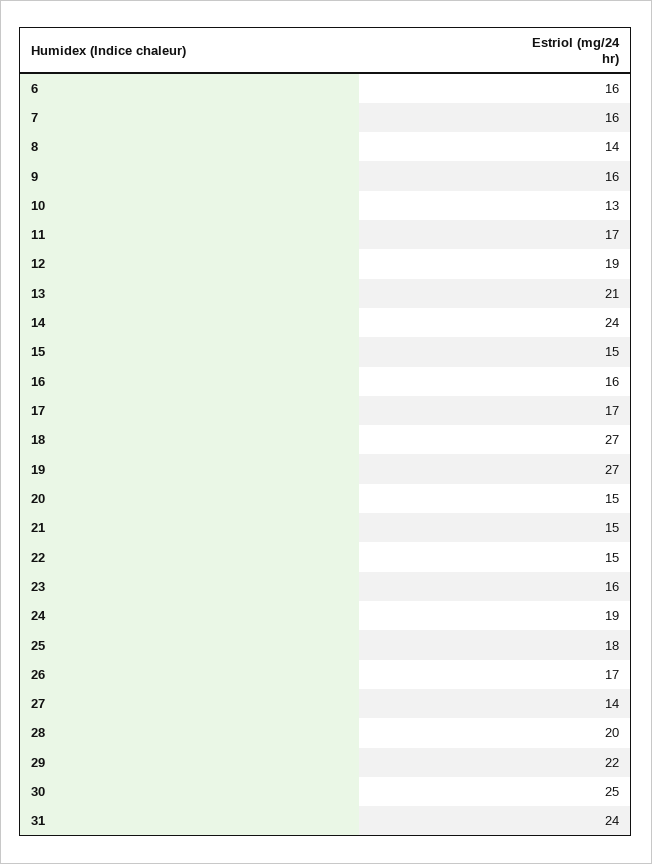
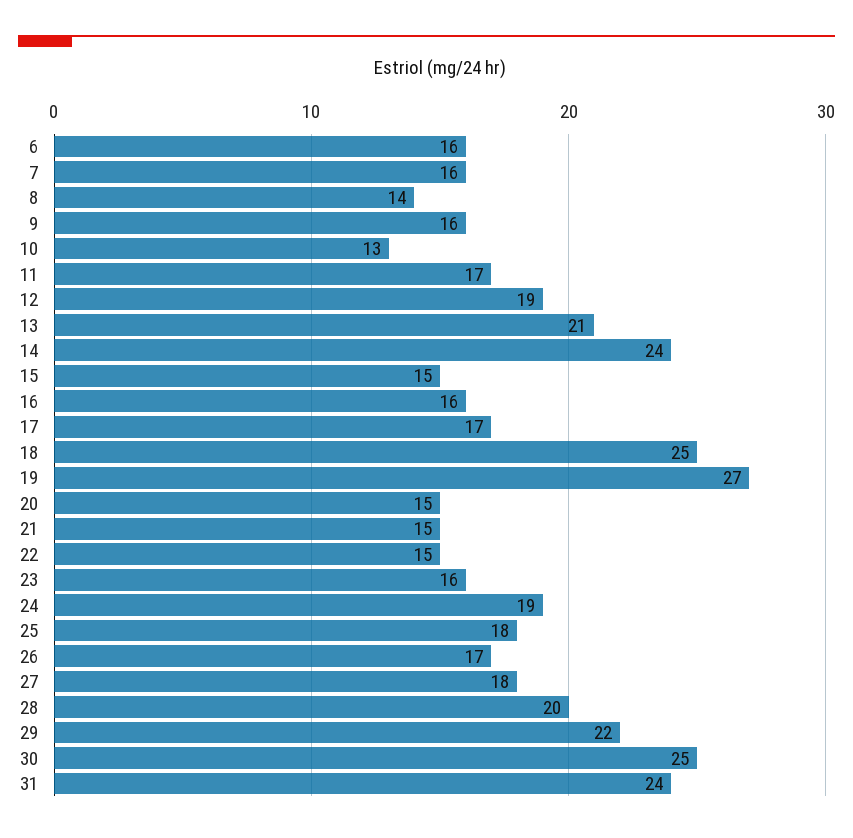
18: 27 -> 25
27: 14 -> 18

